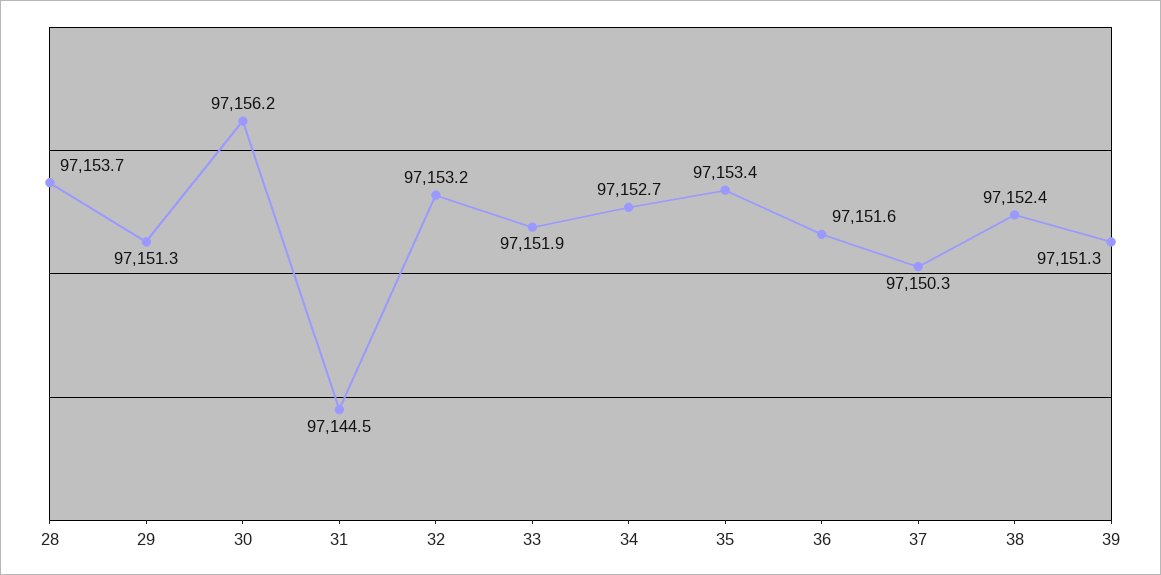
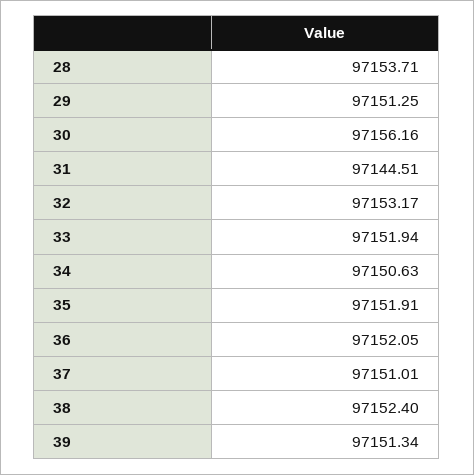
34: 97152.7 -> 97150.63
35: 97153.4 -> 97151.91
36: 97151.6 -> 97152.05
37: 97150.3 -> 97151.01

